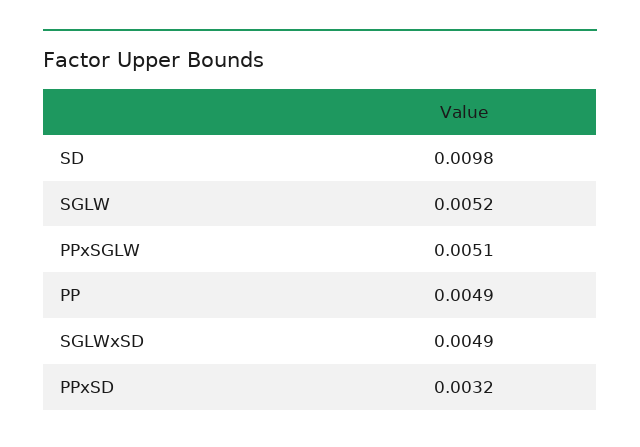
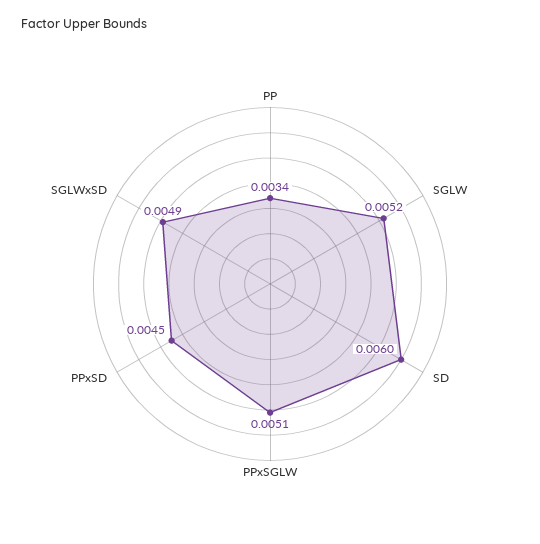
SD: 0.0098 -> 0.006
PP: 0.0049 -> 0.0034
PPxSD: 0.0032 -> 0.0045

